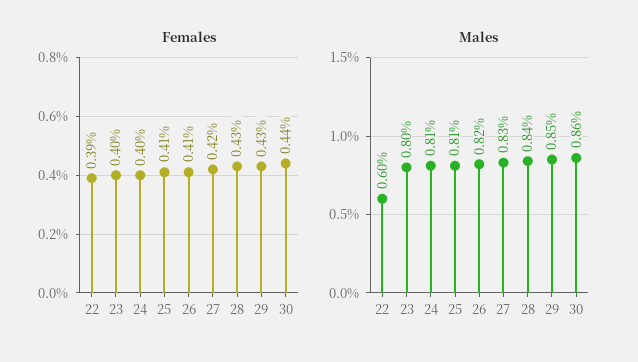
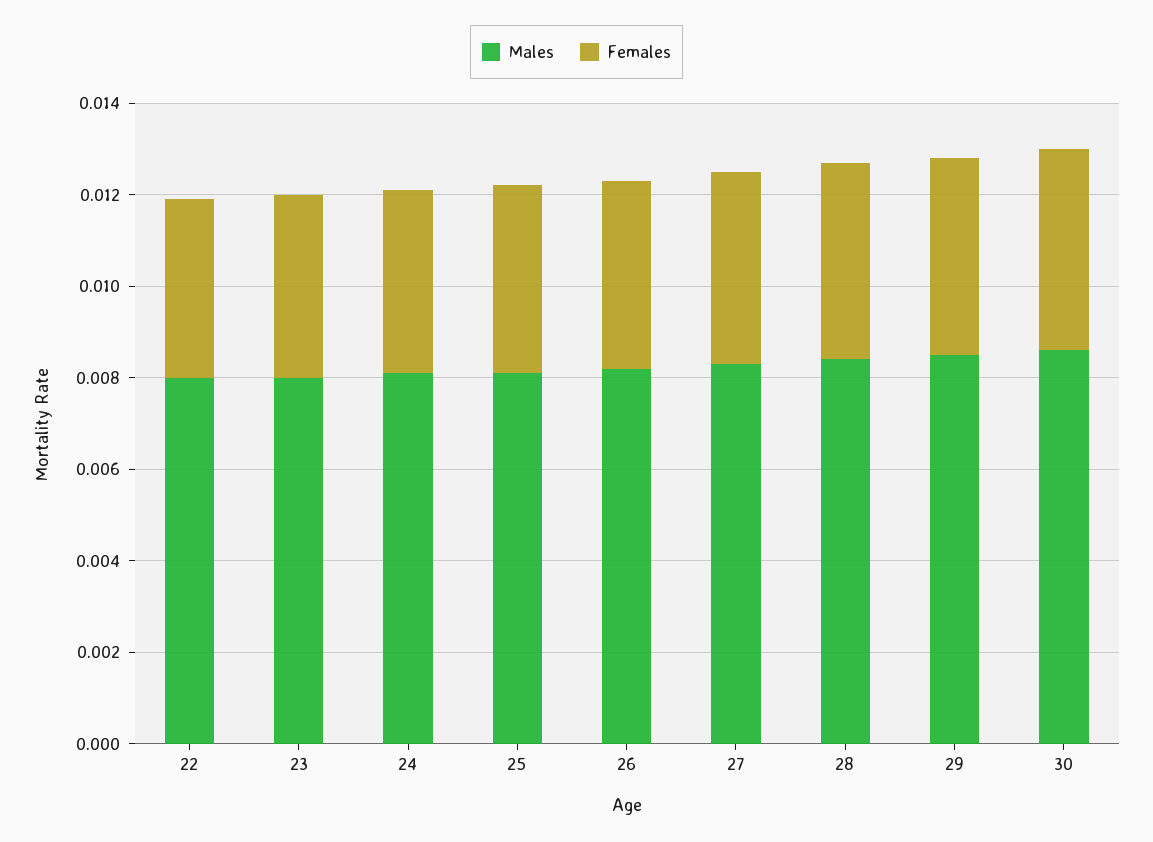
Males, 22: 0.006 -> 0.008

